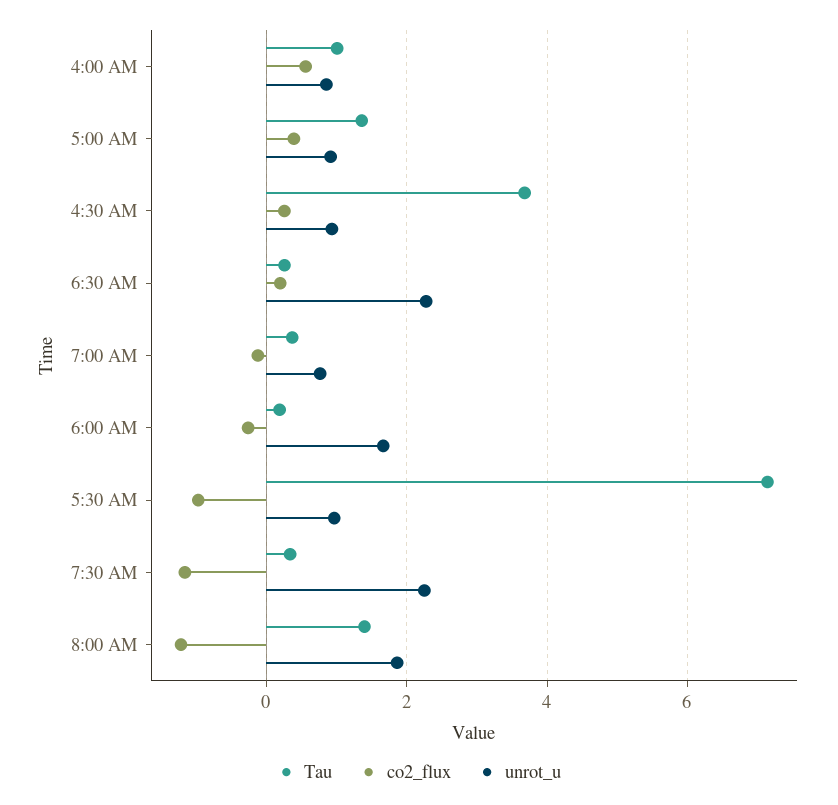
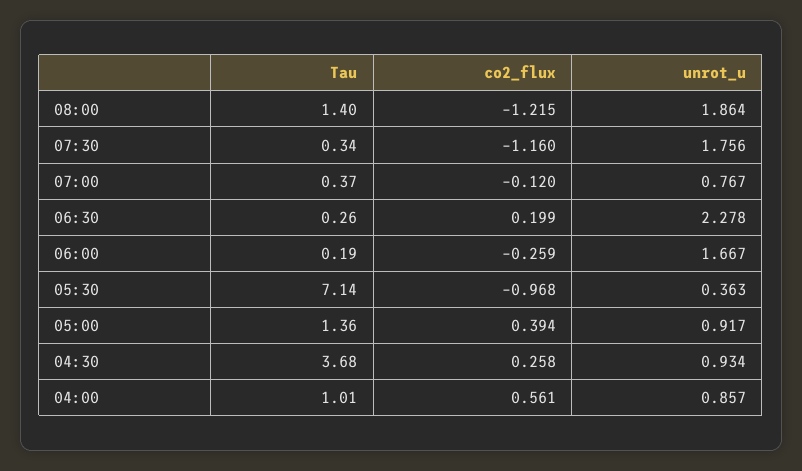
unrot_u, 5:30 AM: 1 -> 0.363
unrot_u, 7:30 AM: 2.2 -> 1.756

